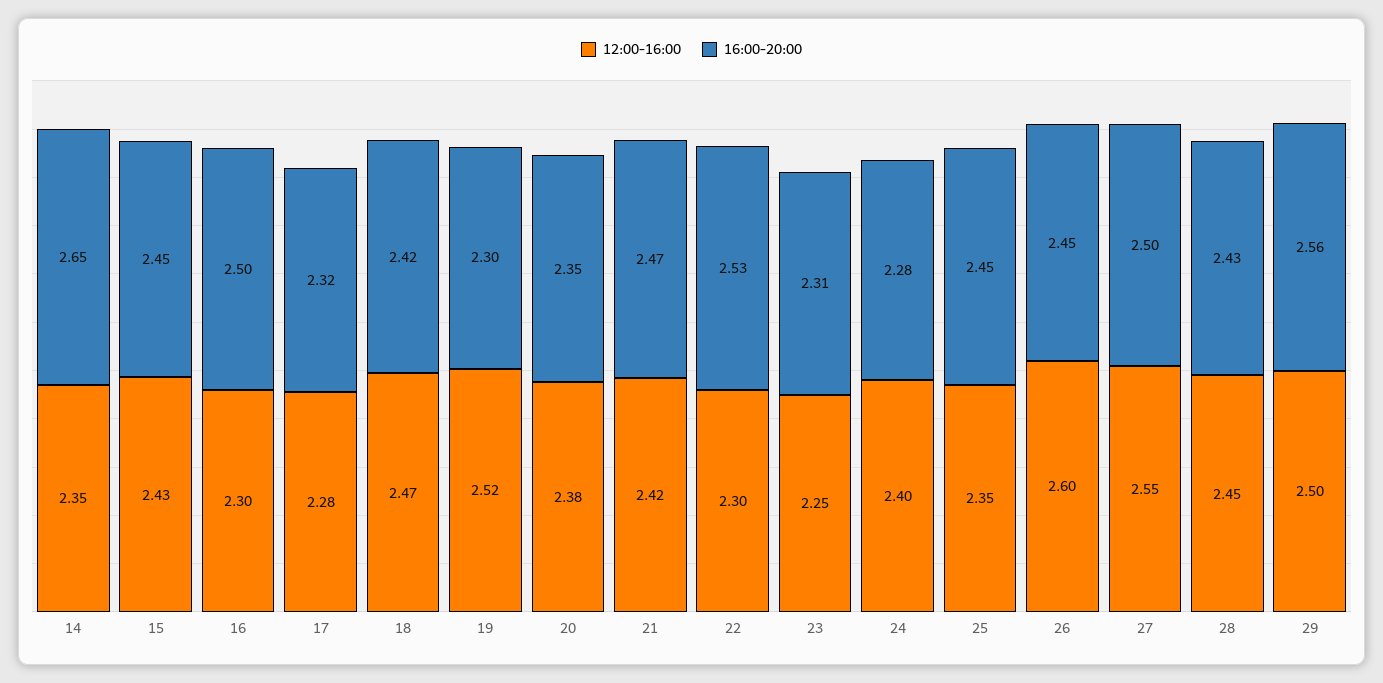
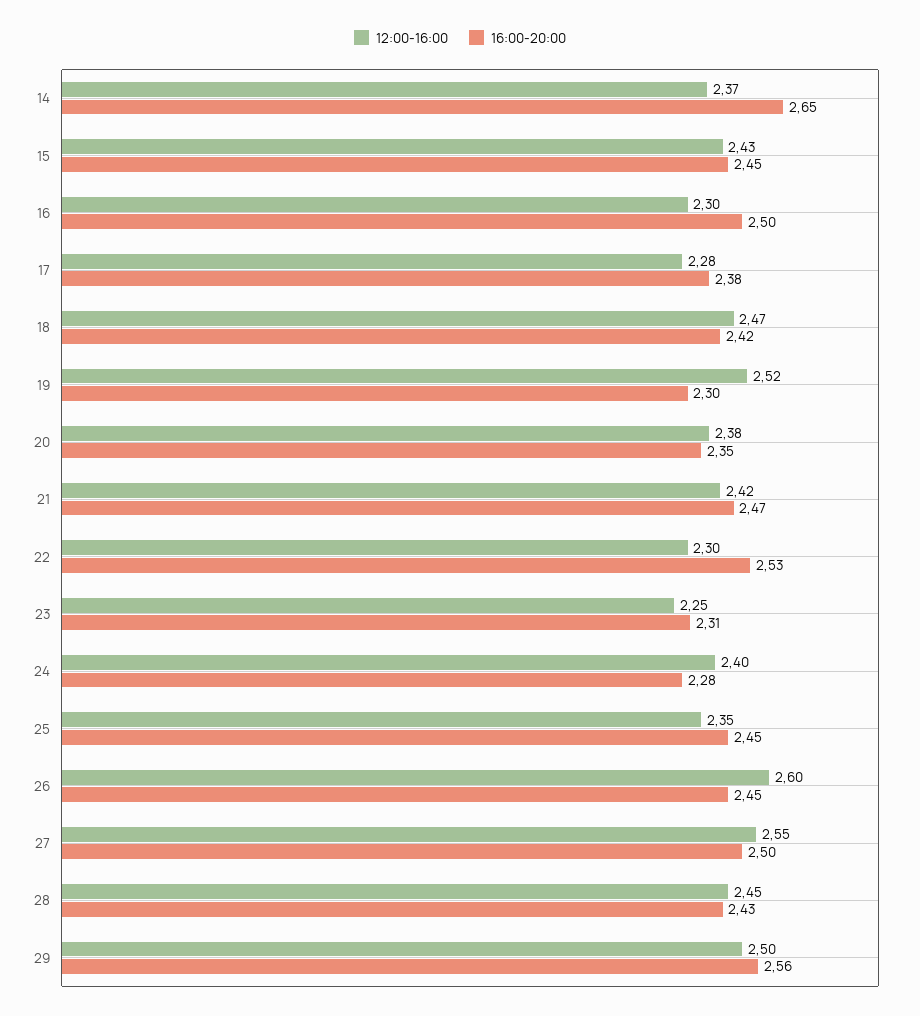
12:00-16:00, 14: 2.35 -> 2.37
16:00-20:00, 17: 2.32 -> 2.38

